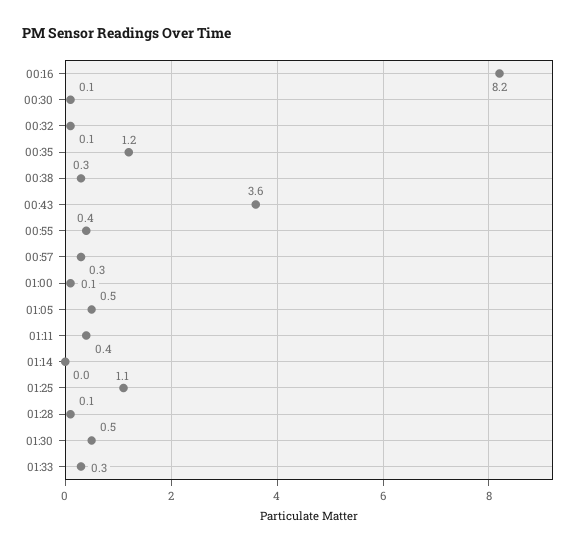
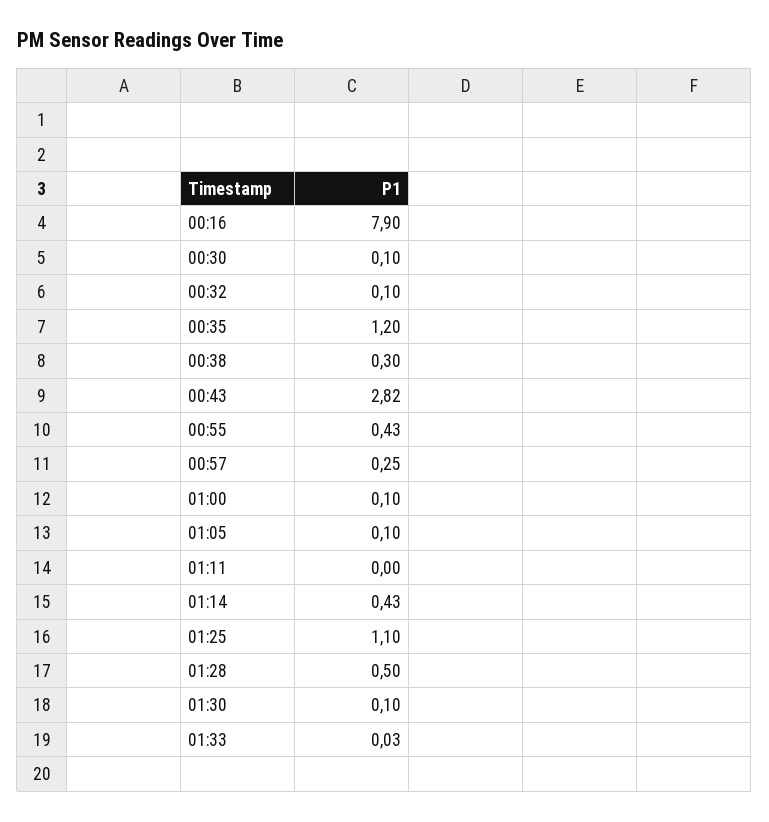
00:16: 8.2 -> 7.9
00:43: 3.6 -> 2.82
01:05: 0.5 -> 0.1
01:11: 0.4 -> 0
01:14: 0 -> 0.43
01:28: 0.1 -> 0.5
01:30: 0.5 -> 0.1
01:33: 0.3 -> 0.03

